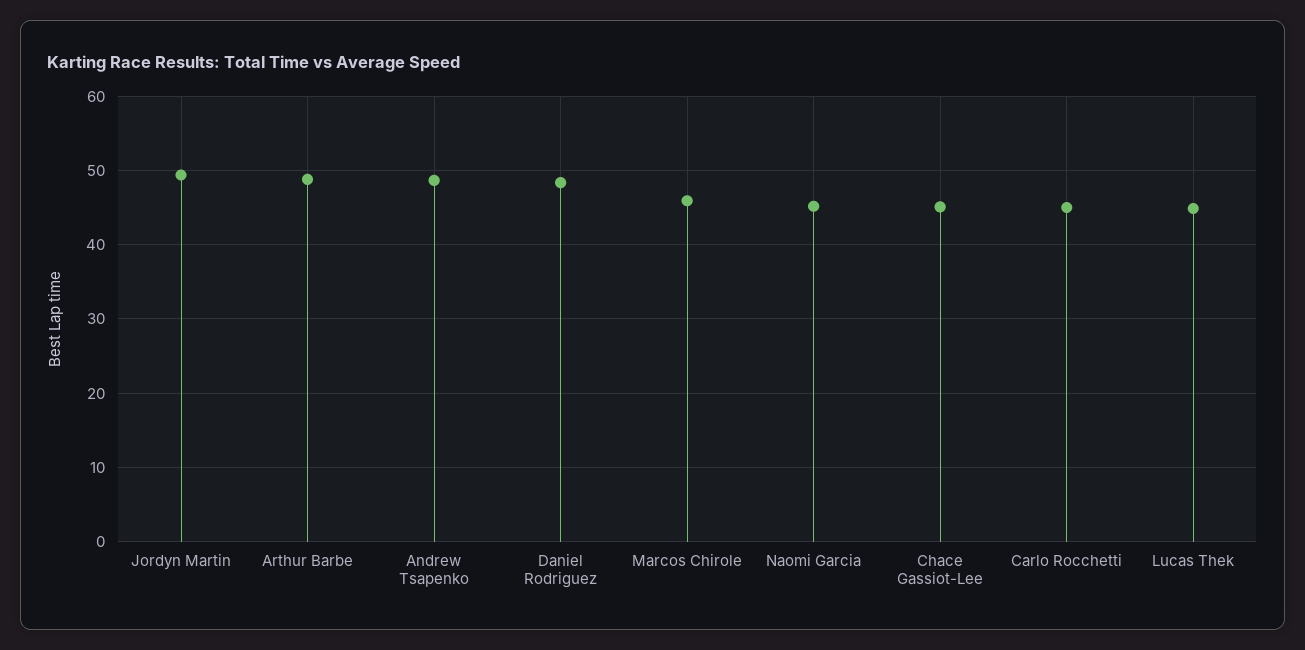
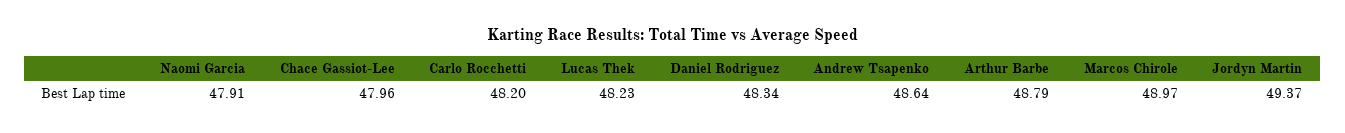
Marcos Chirole: 46 -> 48.97
Naomi Garcia: 45 -> 47.91
Chace Gassiot-Lee: 45 -> 47.96
Carlo Rocchetti: 45 -> 48.2
Lucas Thek: 45 -> 48.23

